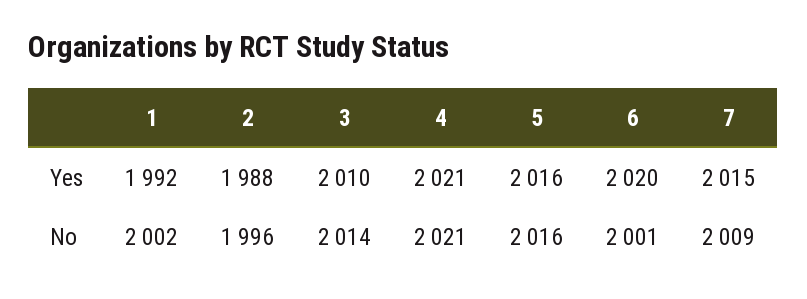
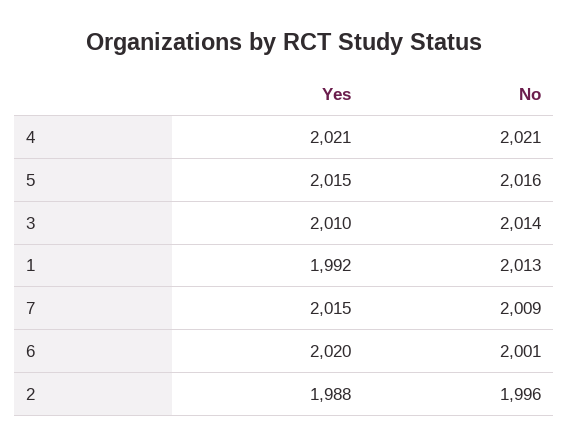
5, Yes: 2016 -> 2015
1, No: 2002 -> 2013

